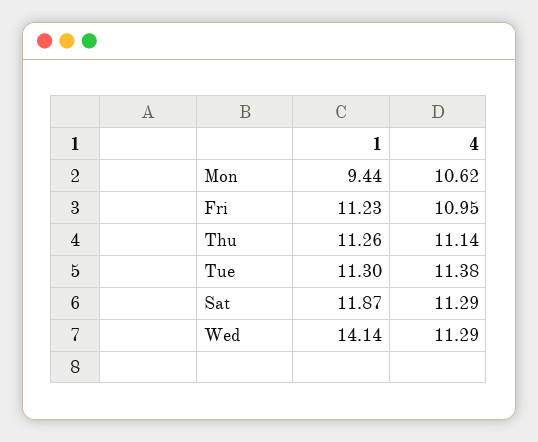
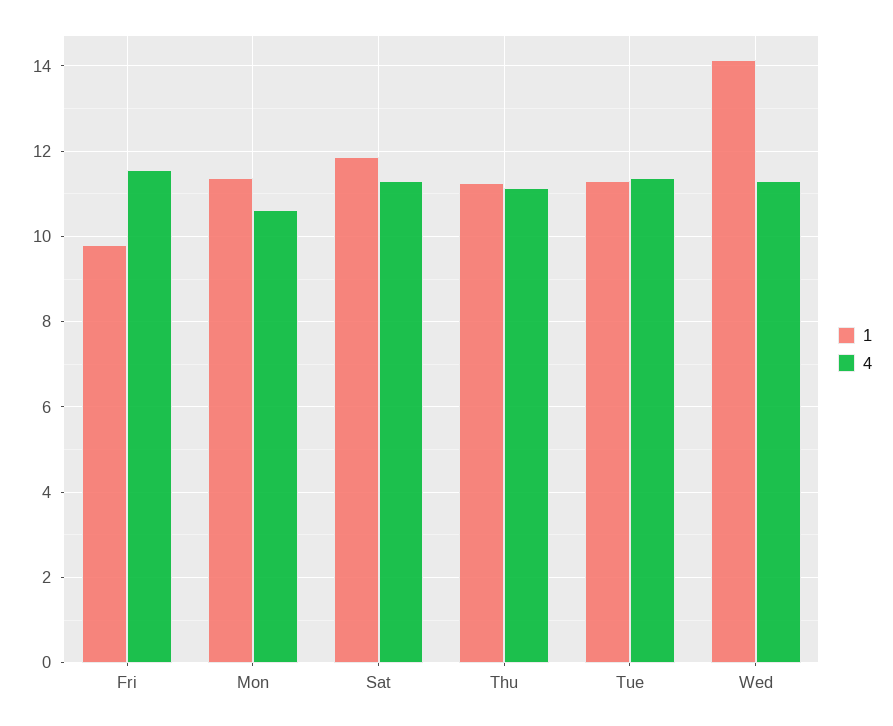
1, Mon: 9.44 -> 11.4
1, Fri: 11.23 -> 9.8
4, Fri: 10.95 -> 11.6

